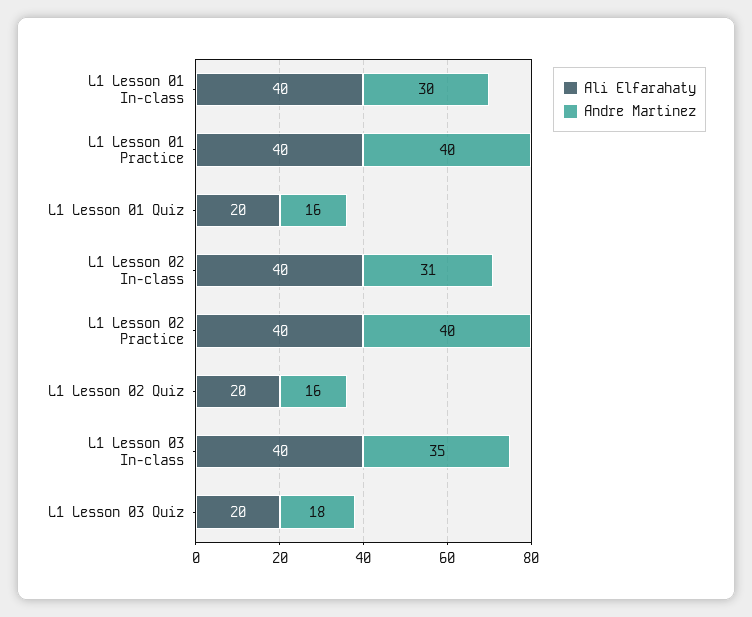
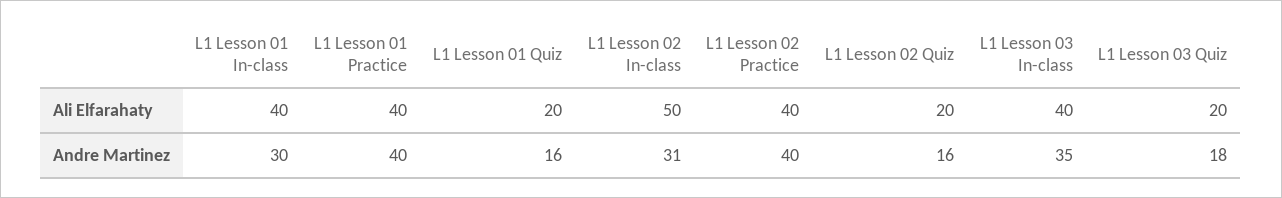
Ali Elfarahaty, L1 Lesson 02 In-class: 40 -> 50

